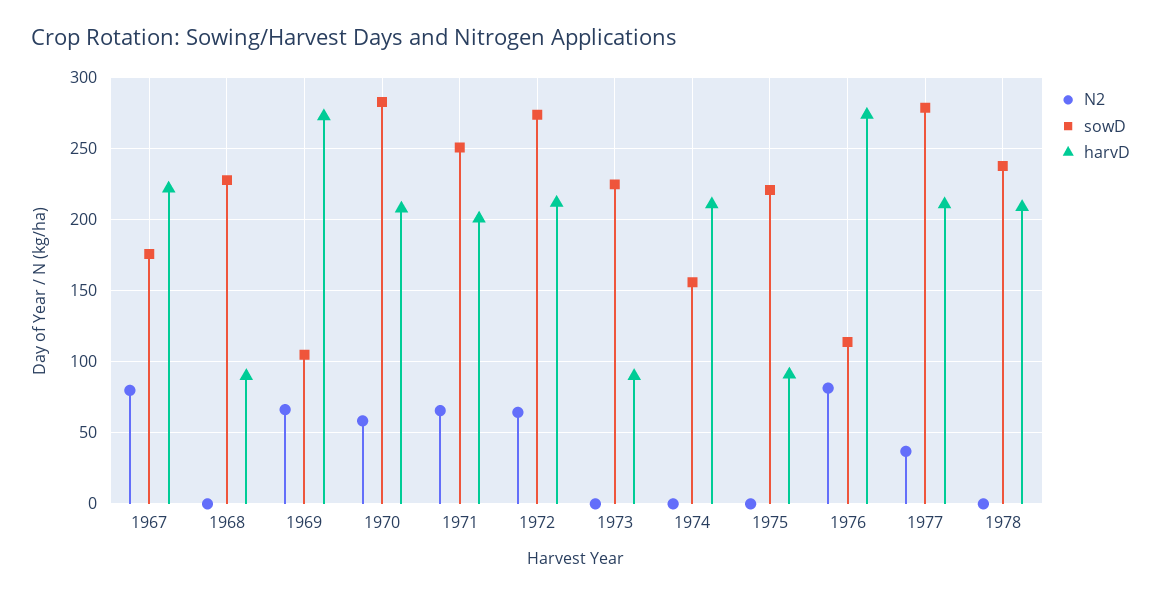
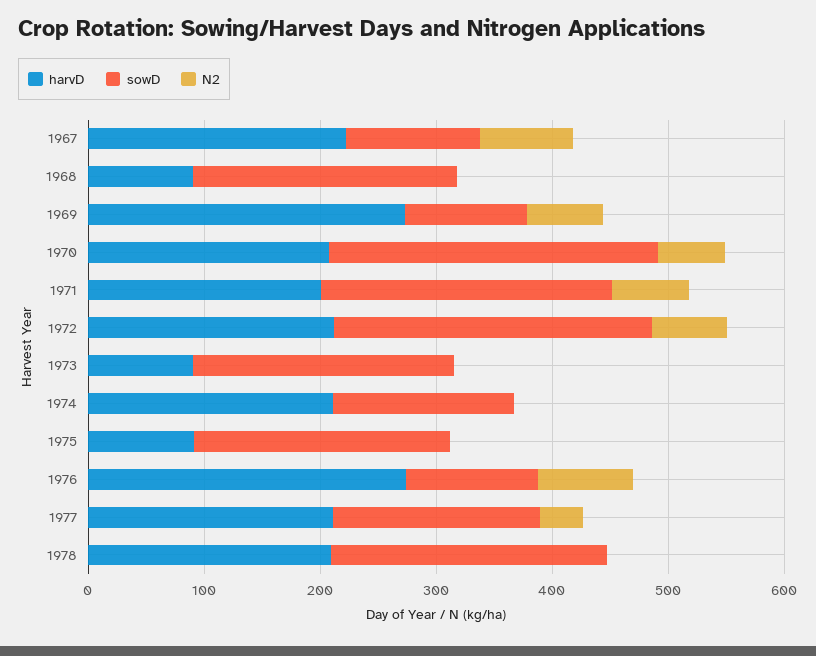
sowD, 1967: 175 -> 120
sowD, 1977: 280 -> 180

